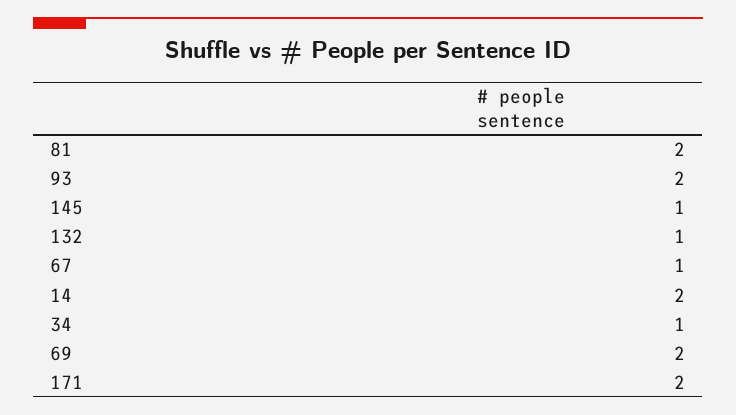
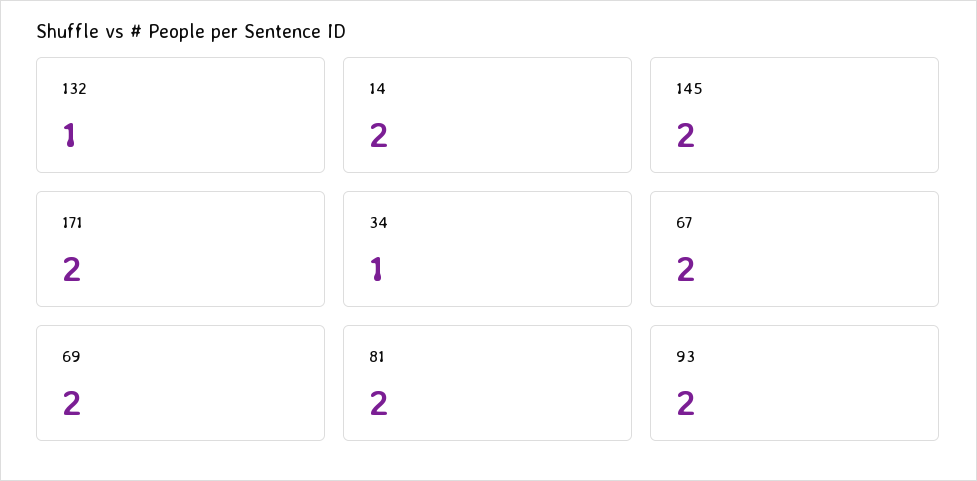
145: 1 -> 2
67: 1 -> 2

